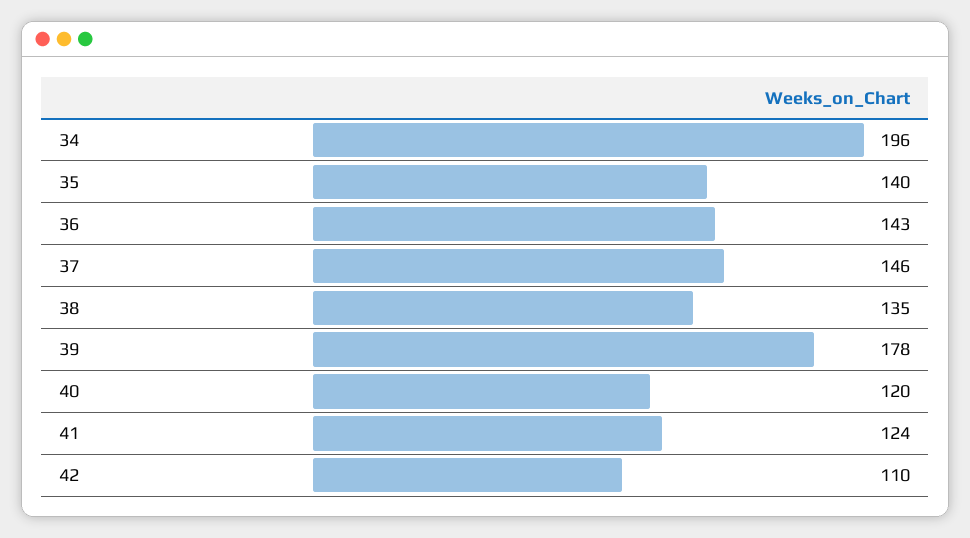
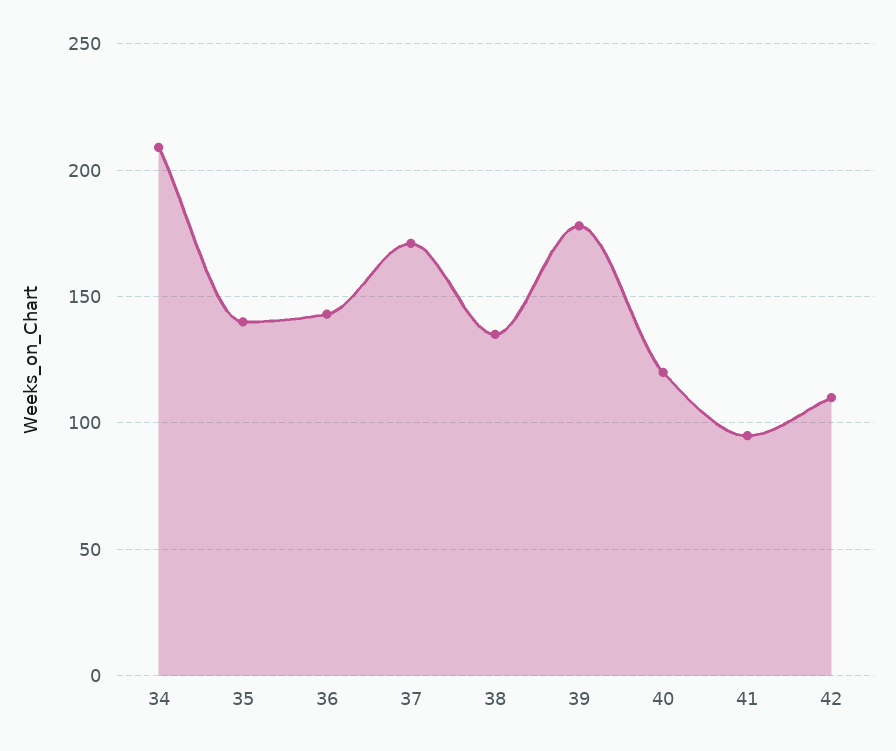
34: 196 -> 210
37: 146 -> 170
41: 124 -> 95

